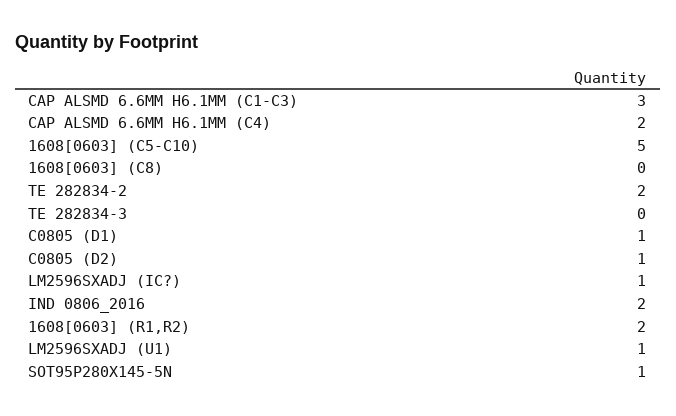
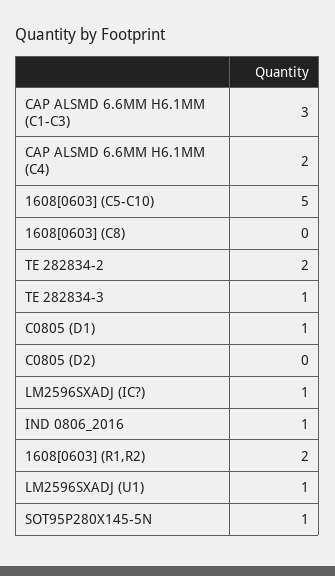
TE 282834-3: 0 -> 1
C0805 (D2): 1 -> 0
IND 0806_2016: 2 -> 1

